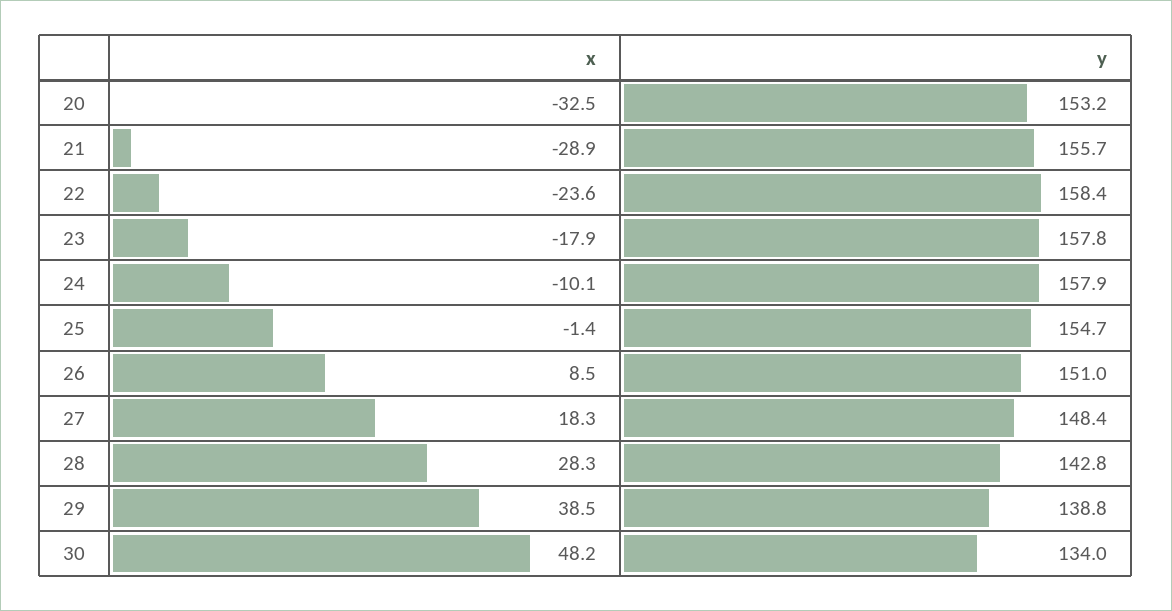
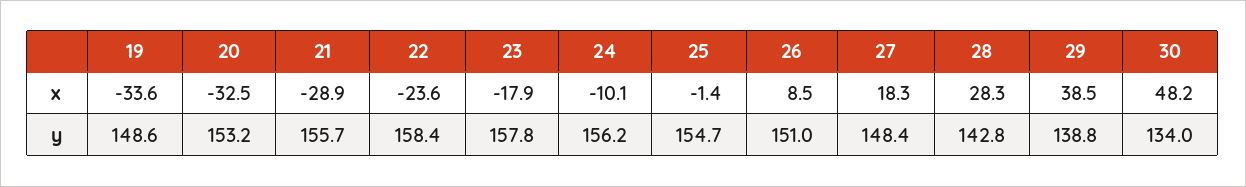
y, 24: 157.9 -> 156.2
x, 19: none -> -33.6
y, 19: none -> 148.6

